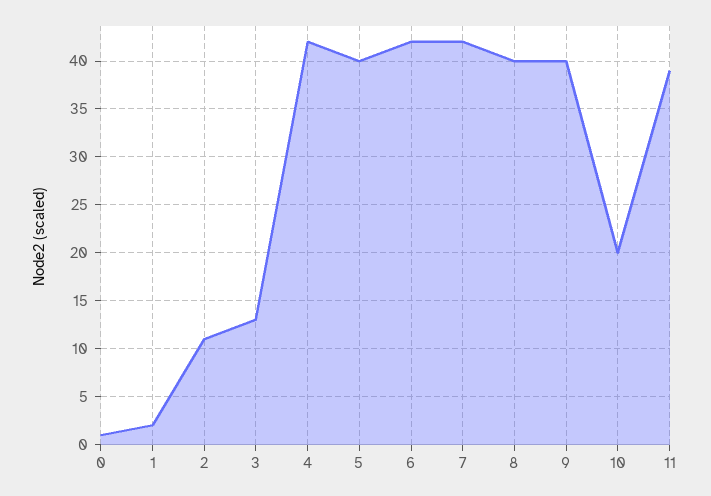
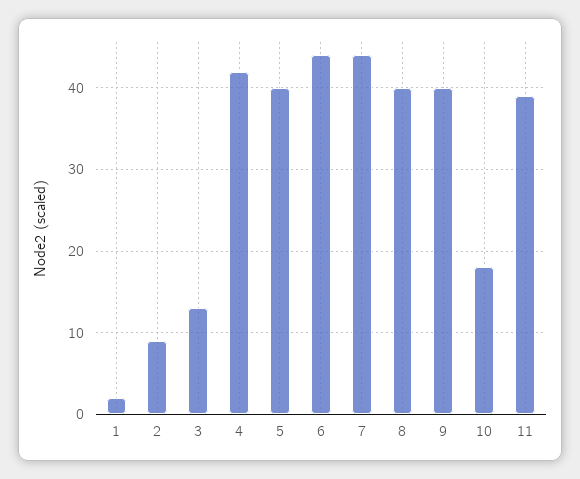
0: 1 -> none
2: 11 -> 9
6: 42 -> 44
7: 42 -> 44
10: 20 -> 18

